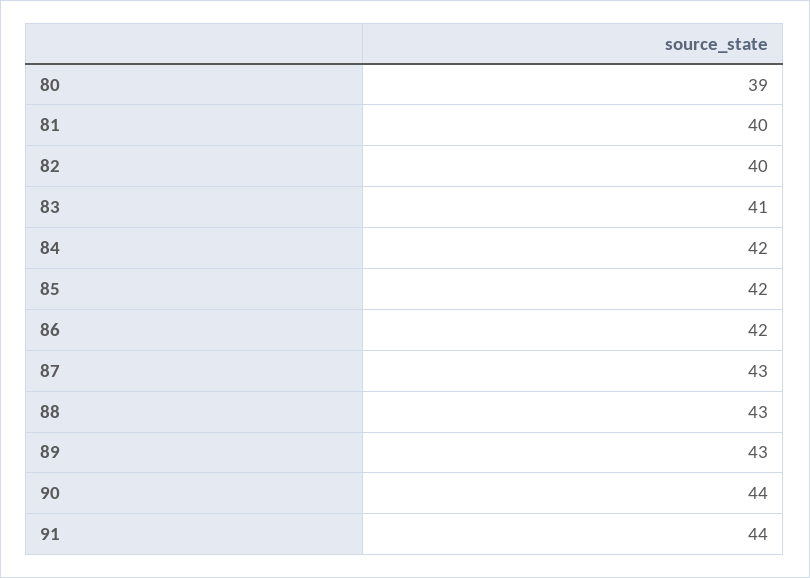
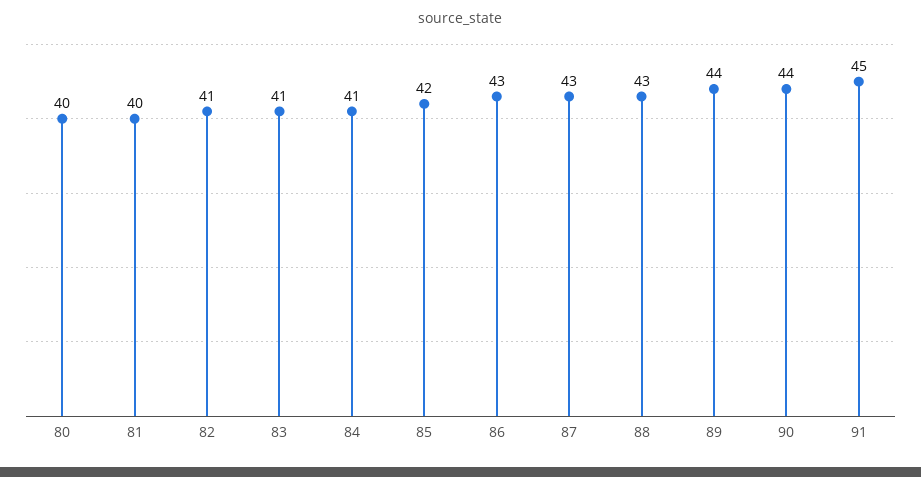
80: 39 -> 40
82: 40 -> 41
84: 42 -> 41
86: 42 -> 43
89: 43 -> 44
91: 44 -> 45

